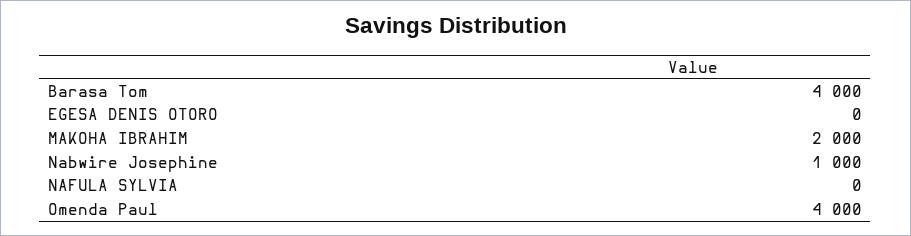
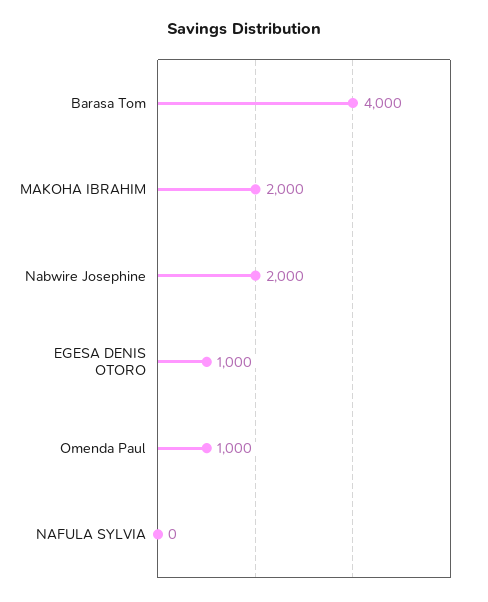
EGESA DENIS OTORO: 0 -> 1000
Nabwire Josephine: 1000 -> 2000
Omenda Paul: 4000 -> 1000

